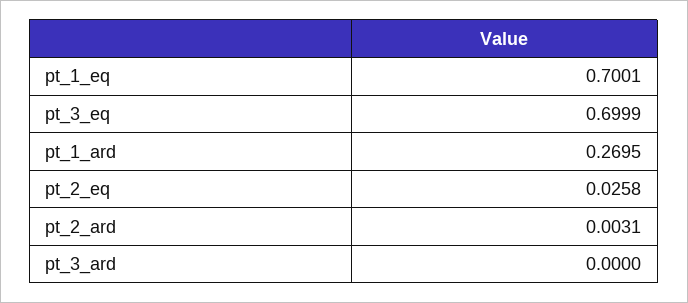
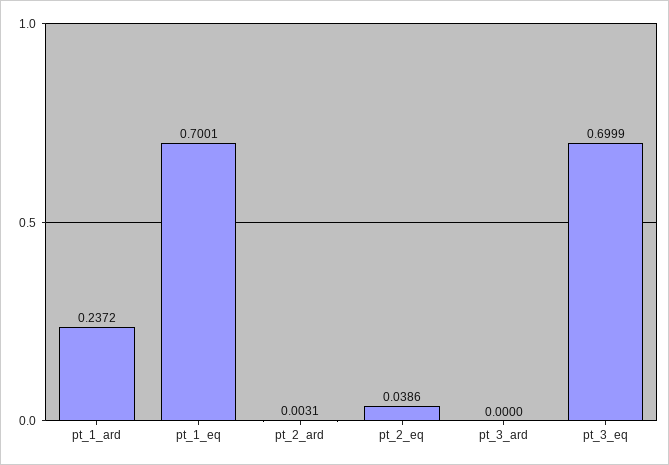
pt_1_ard: 0.2695 -> 0.2372
pt_2_eq: 0.0258 -> 0.0386

